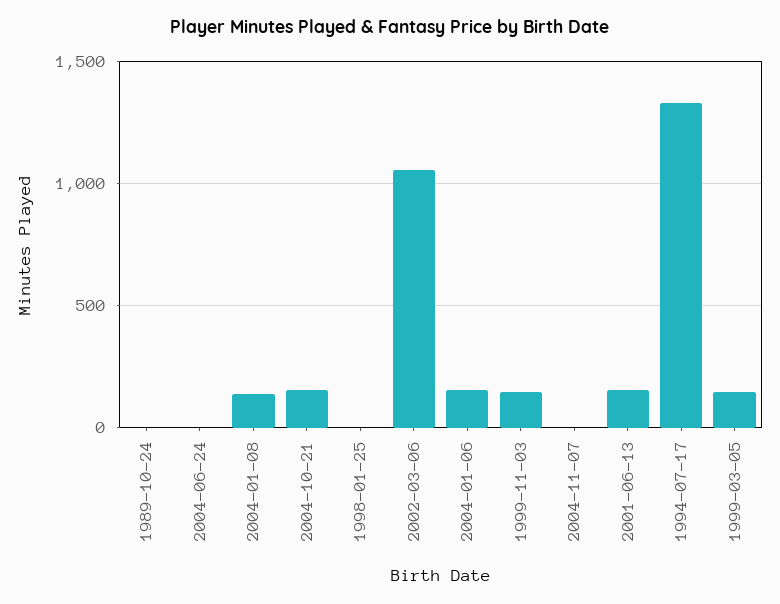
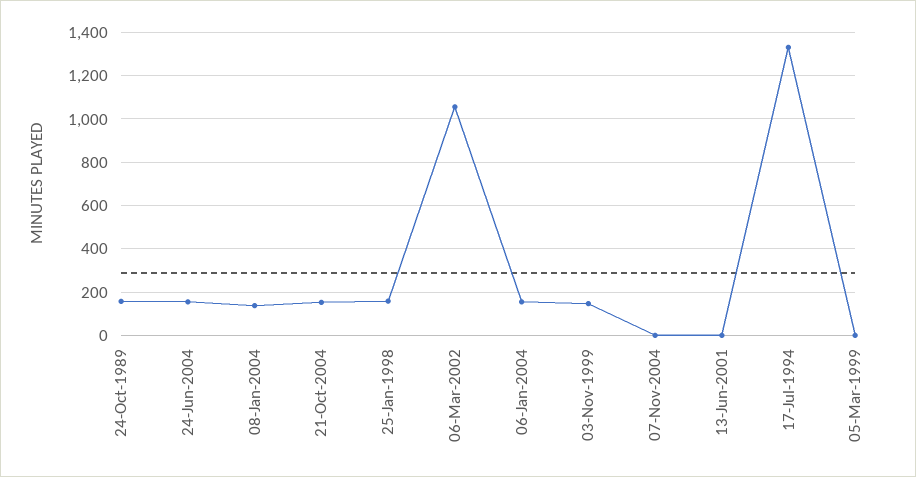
1989-10-24: 0 -> 150
2004-06-24: 0 -> 150
1998-01-25: 0 -> 150
2001-06-13: 150 -> 0
1999-03-05: 150 -> 0

